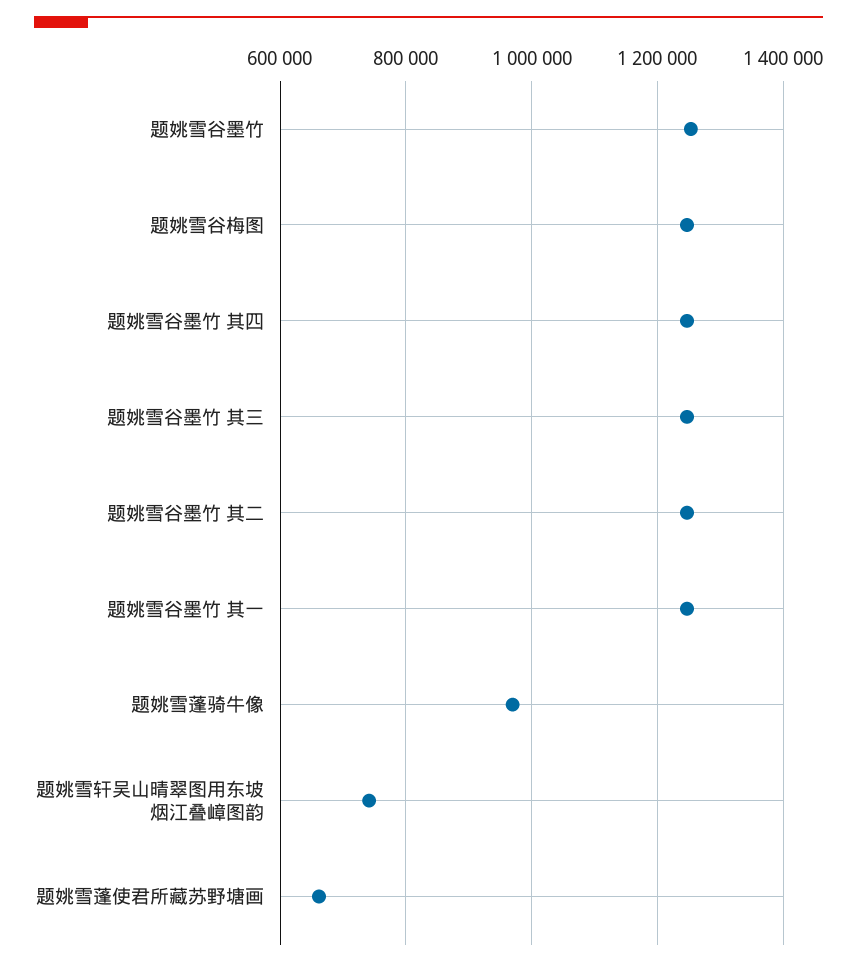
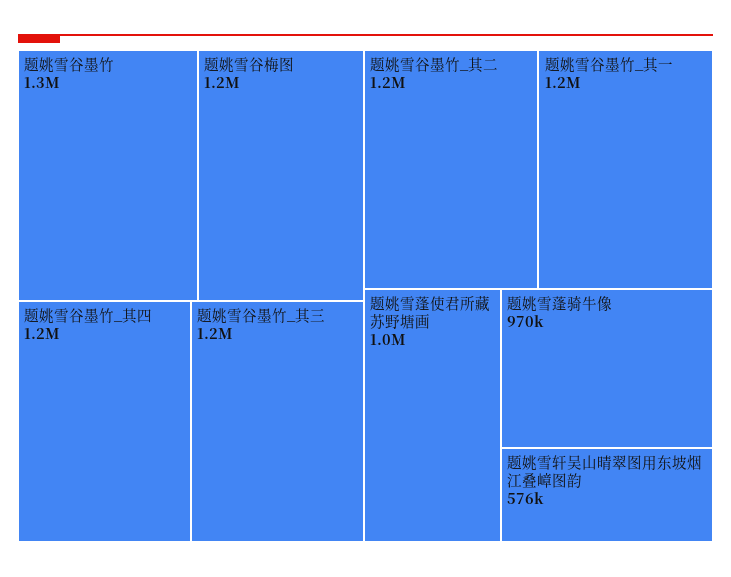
题姚雪轩吴山晴翠图用东坡烟江叠嶂图韵: 740000 -> 576000
题姚雪蓬使君所藏苏野塘画: 660000 -> 1000000

